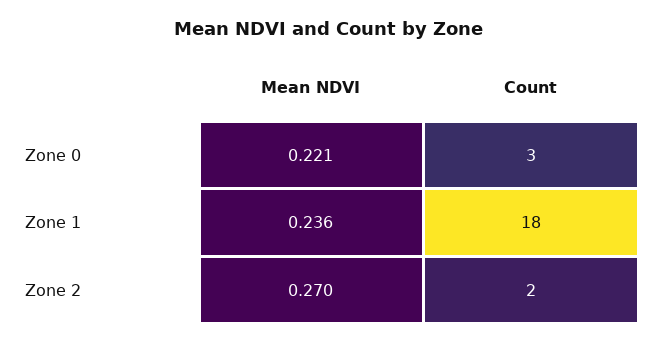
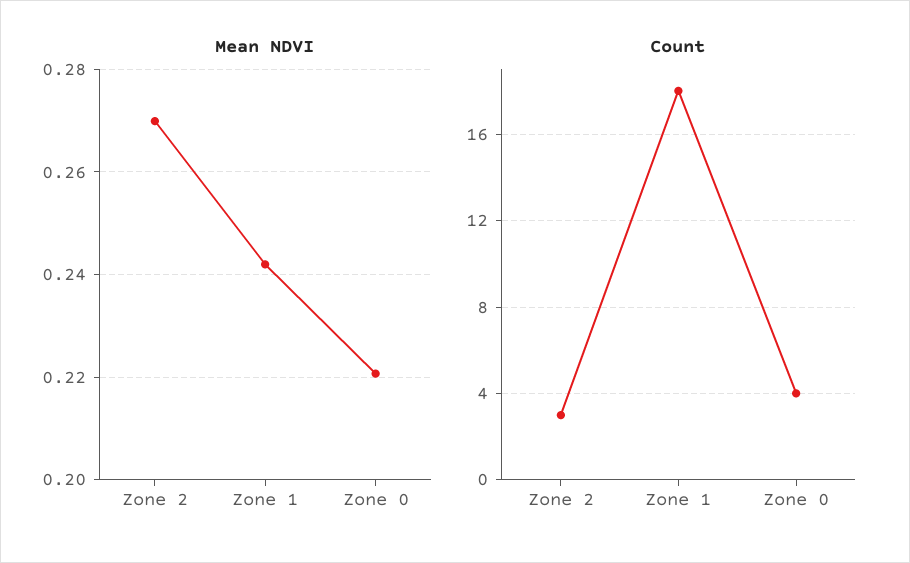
Count, Zone 0: 3 -> 4
Mean NDVI, Zone 1: 0.236 -> 0.242
Count, Zone 2: 2 -> 3

